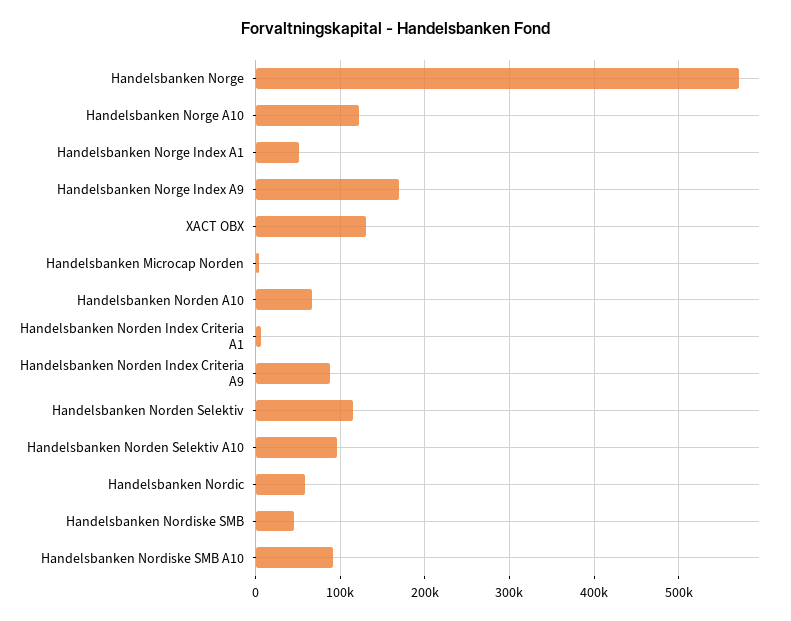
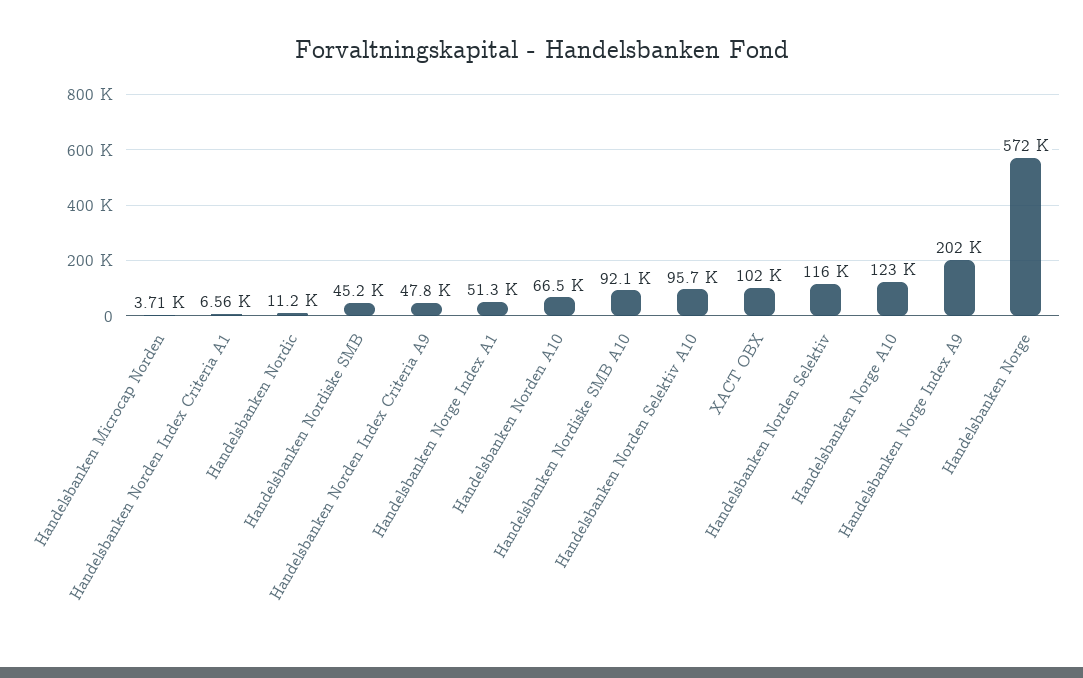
Handelsbanken Norge Index A9: 170000 -> 202000
XACT OBX: 130000 -> 102000
Handelsbanken Norden Index Criteria A9: 90000 -> 47800
Handelsbanken Nordic: 60000 -> 11200

